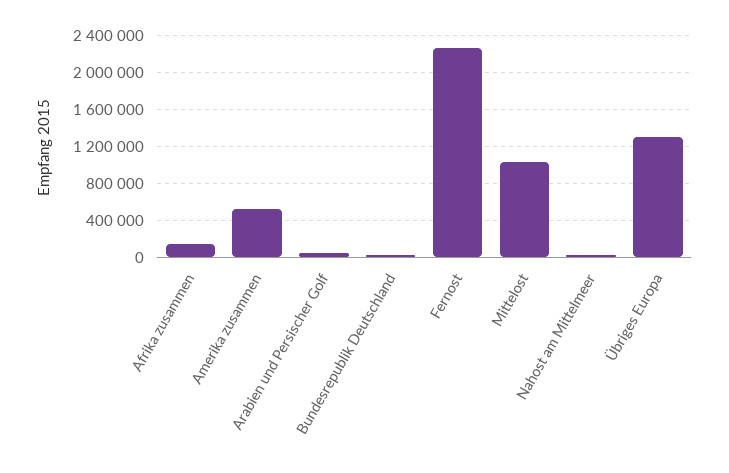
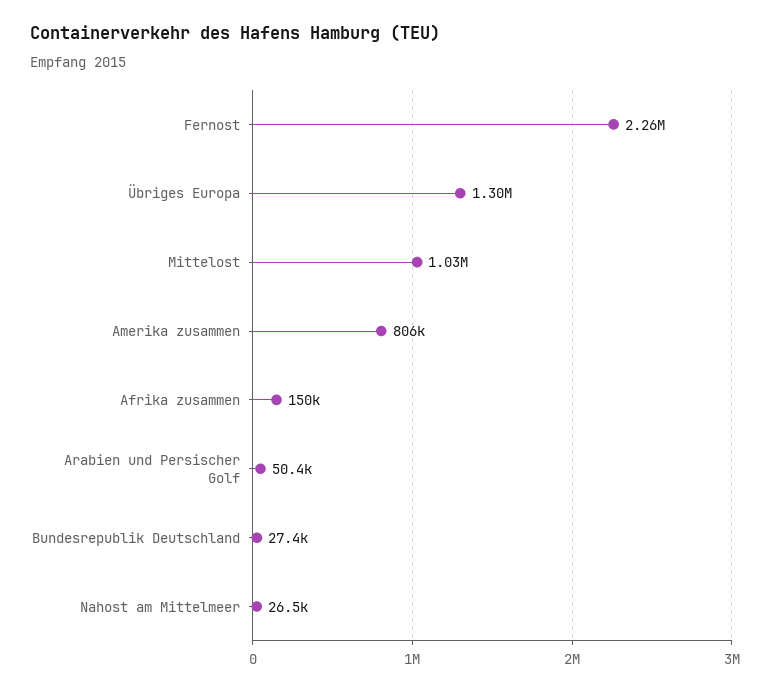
Amerika zusammen: 500000 -> 806000

